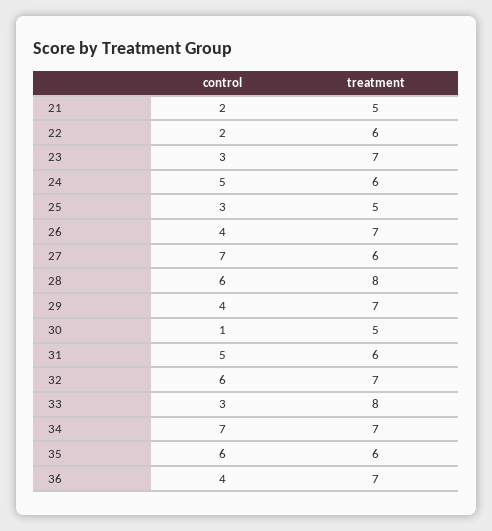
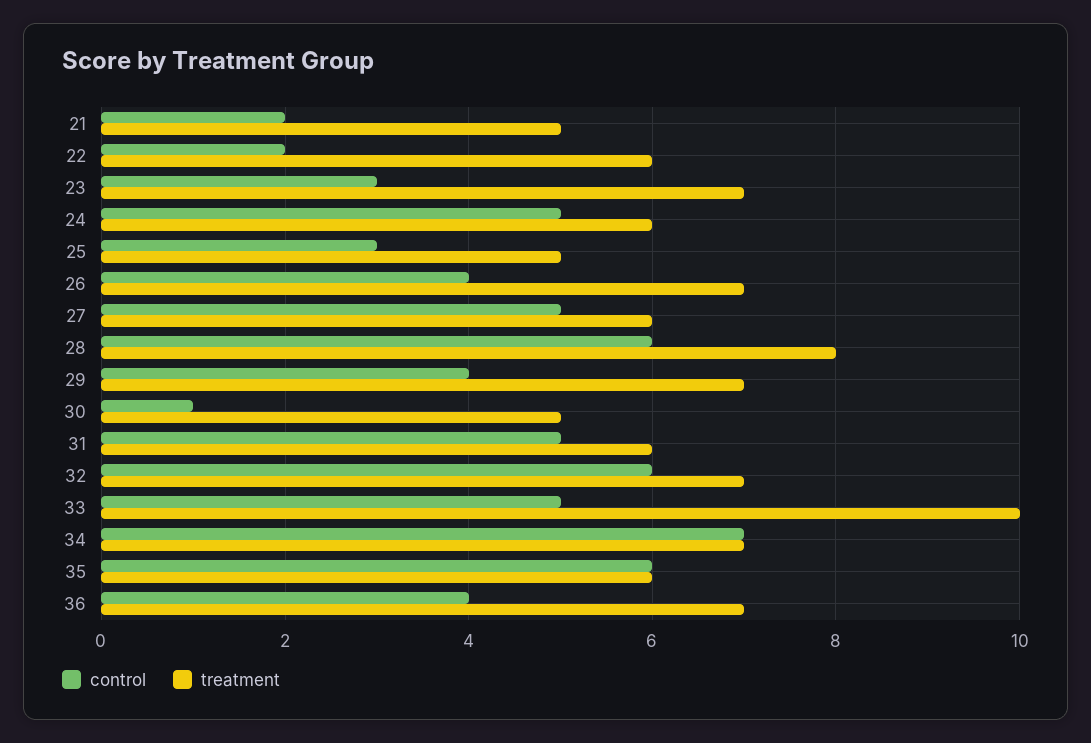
control, 27: 7 -> 5
control, 33: 3 -> 5
treatment, 33: 8 -> 10

